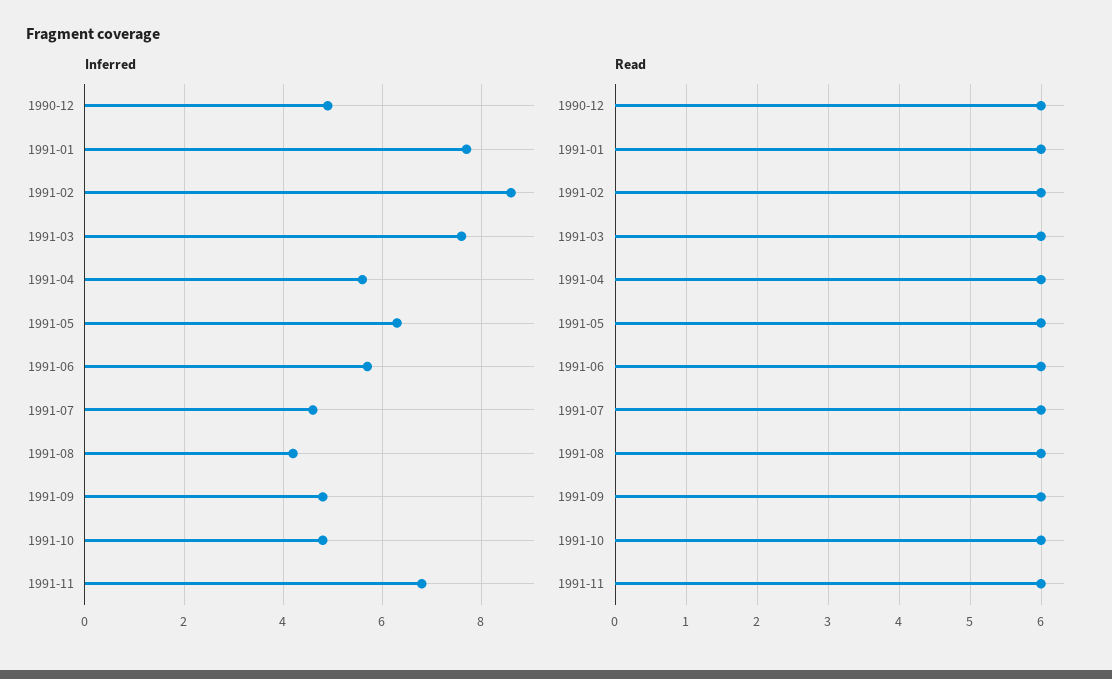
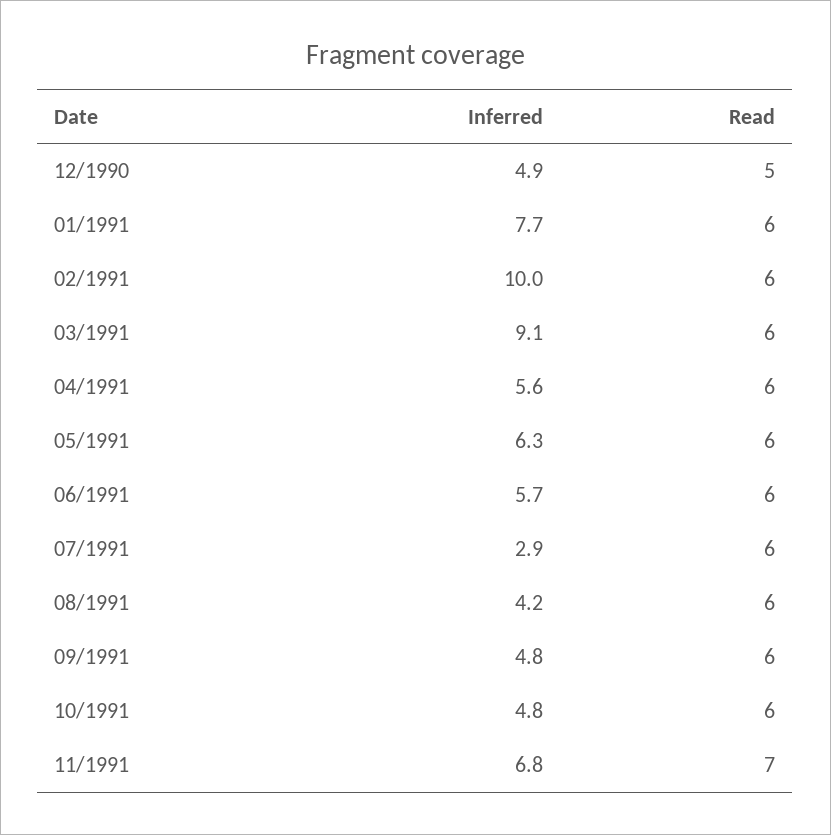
Inferred, 1991-02: 8.5 -> 10
Inferred, 1991-03: 7.5 -> 9.1
Inferred, 1991-07: 4.5 -> 2.9
Read, 1990-12: 6 -> 5
Read, 1991-11: 6 -> 7

